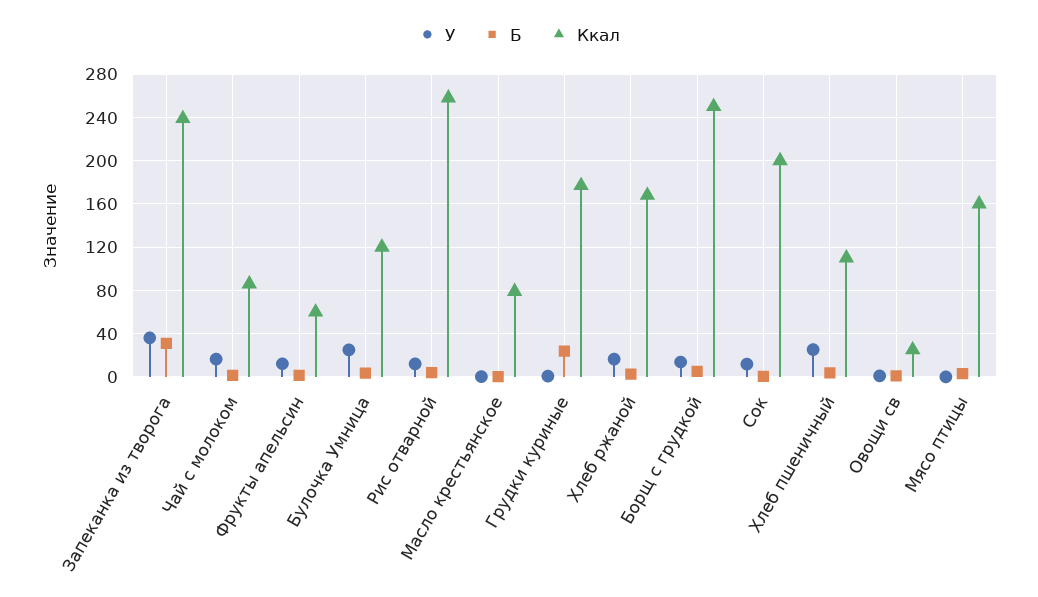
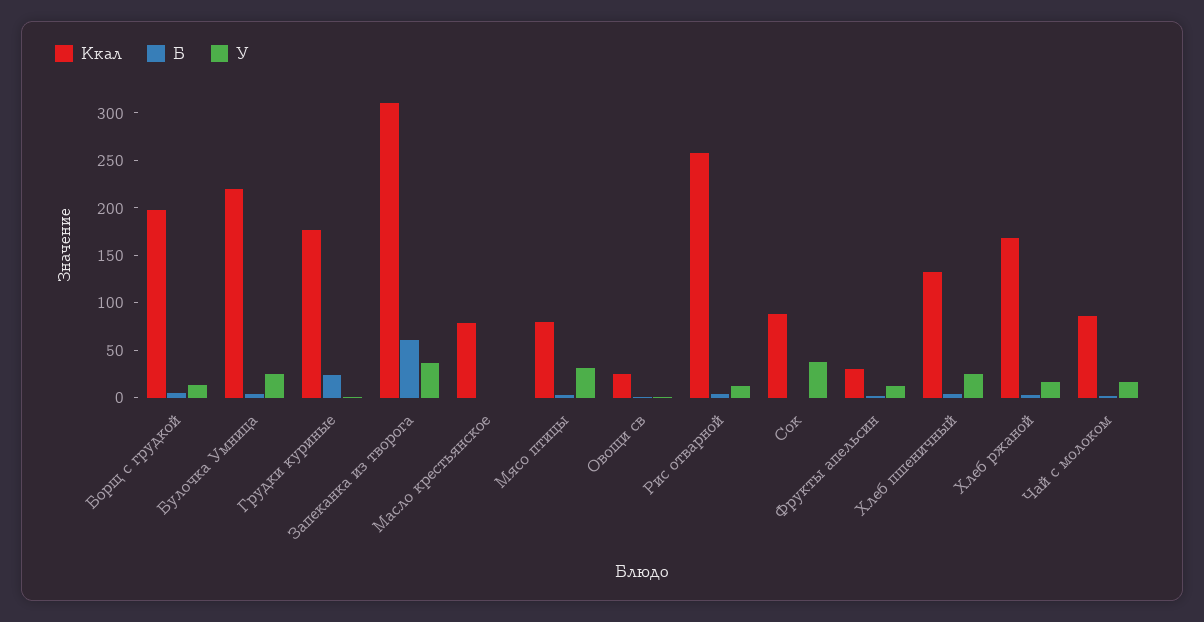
Б, Запеканка из творога: 30 -> 60
Ккал, Запеканка из творога: 240 -> 310
Ккал, Фрукты апельсин: 60 -> 30
Ккал, Булочка Умница: 120 -> 220
Ккал, Борщ с грудкой: 250 -> 200
У, Сок: 10 -> 40
Ккал, Сок: 200 -> 90
Ккал, Хлеб пшеничный: 110 -> 130
У, Мясо птицы: 0 -> 30
Ккал, Мясо птицы: 160 -> 80

